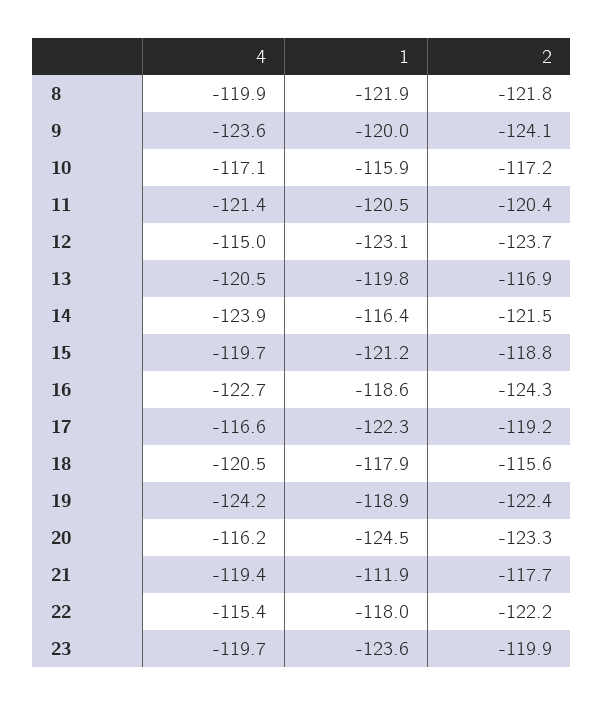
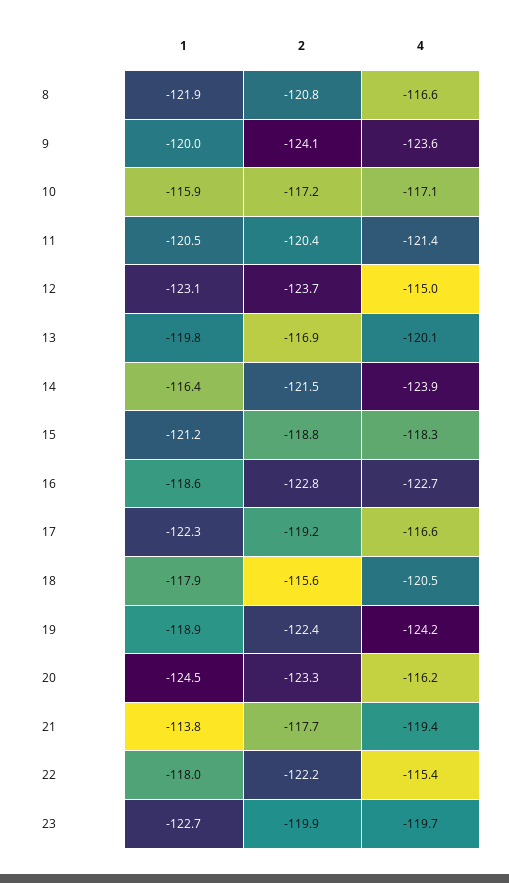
4, 8: -119.9 -> -116.6
2, 8: -121.8 -> -120.8
4, 13: -120.5 -> -120.1
4, 15: -119.7 -> -118.3
2, 16: -124.3 -> -122.8
1, 21: -111.9 -> -113.8
1, 23: -123.6 -> -122.7

